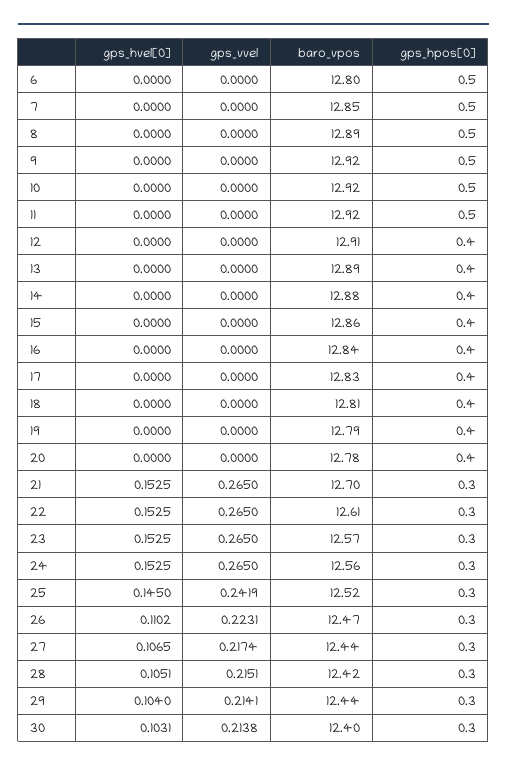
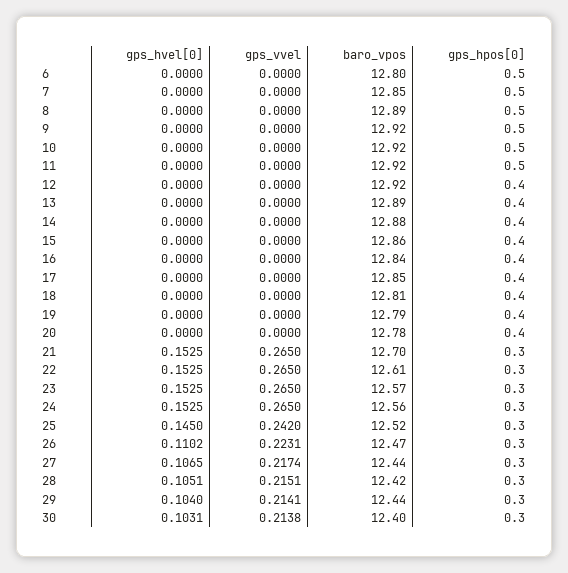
baro_vpos, 12: 12.91 -> 12.92
baro_vpos, 17: 12.83 -> 12.85
gps_vvel, 25: 0.2419 -> 0.242

